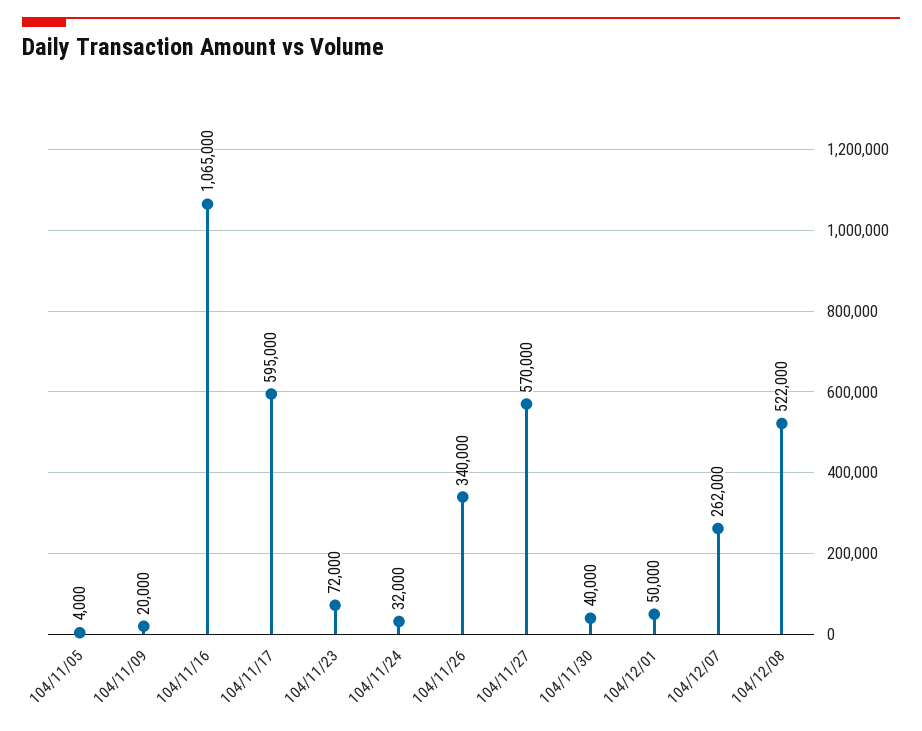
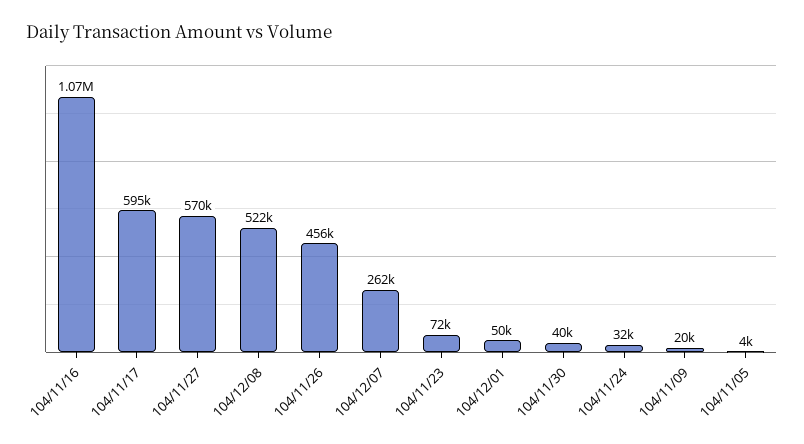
104/11/26: 340000 -> 456000

